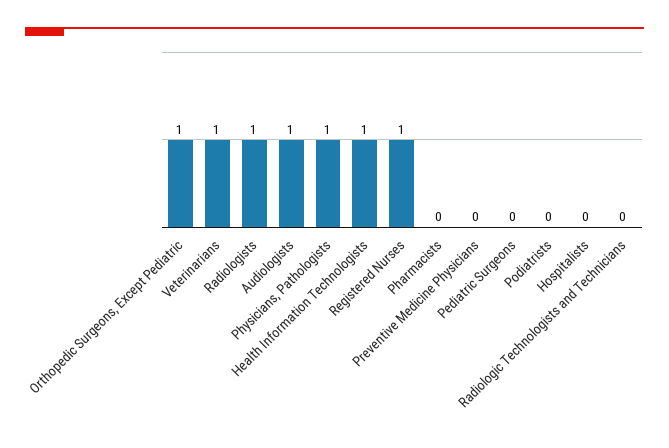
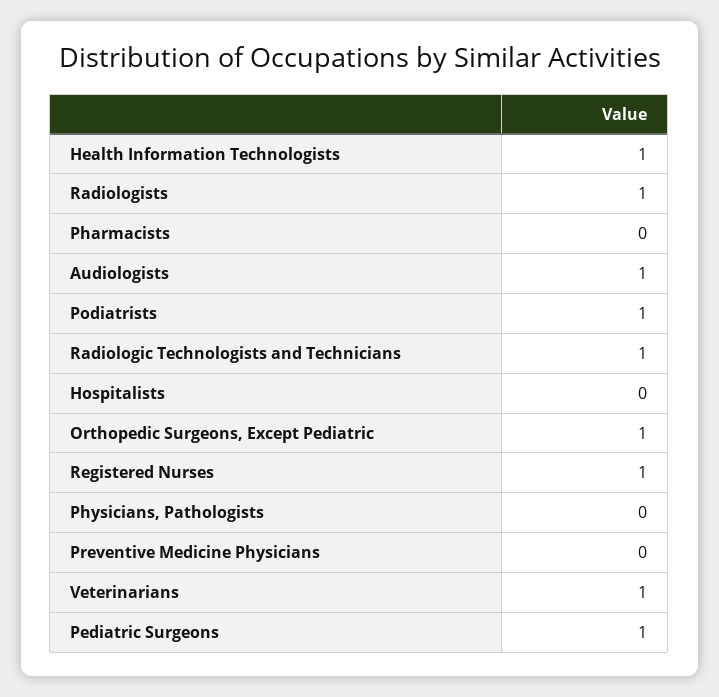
Physicians, Pathologists: 1 -> 0
Pediatric Surgeons: 0 -> 1
Podiatrists: 0 -> 1
Radiologic Technologists and Technicians: 0 -> 1

